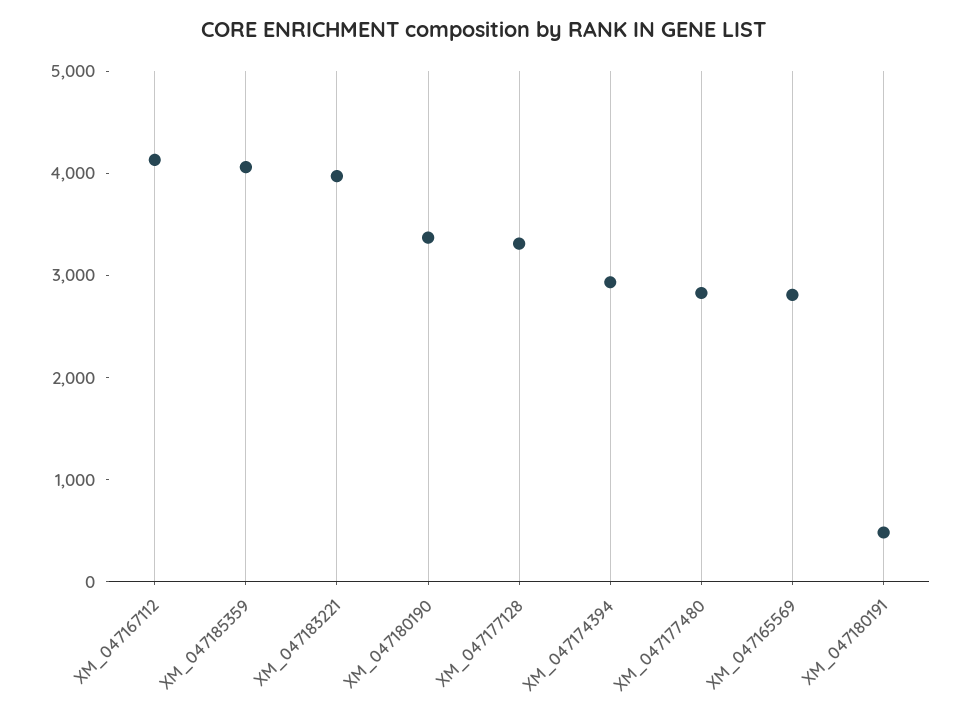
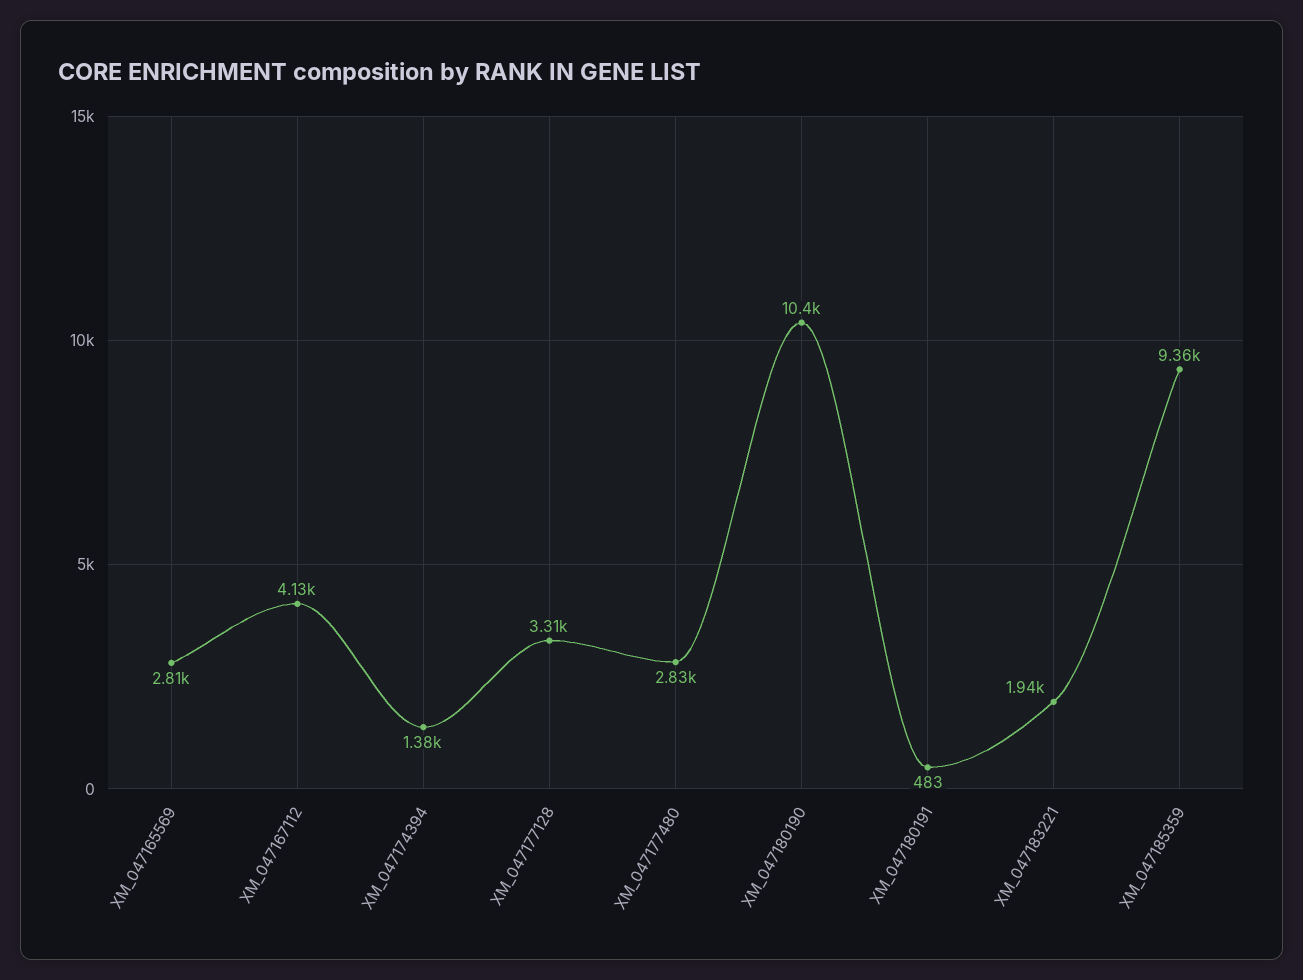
XM_047185359: 4000 -> 9360
XM_047183221: 4000 -> 1940
XM_047180190: 3400 -> 10400
XM_047174394: 3000 -> 1380

